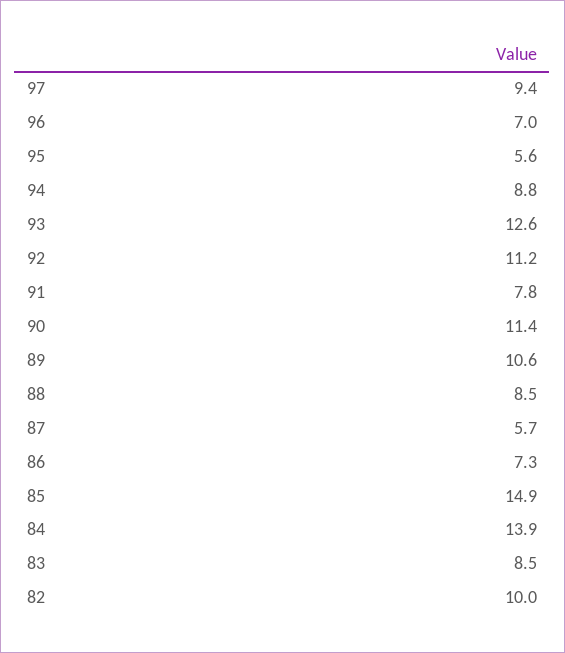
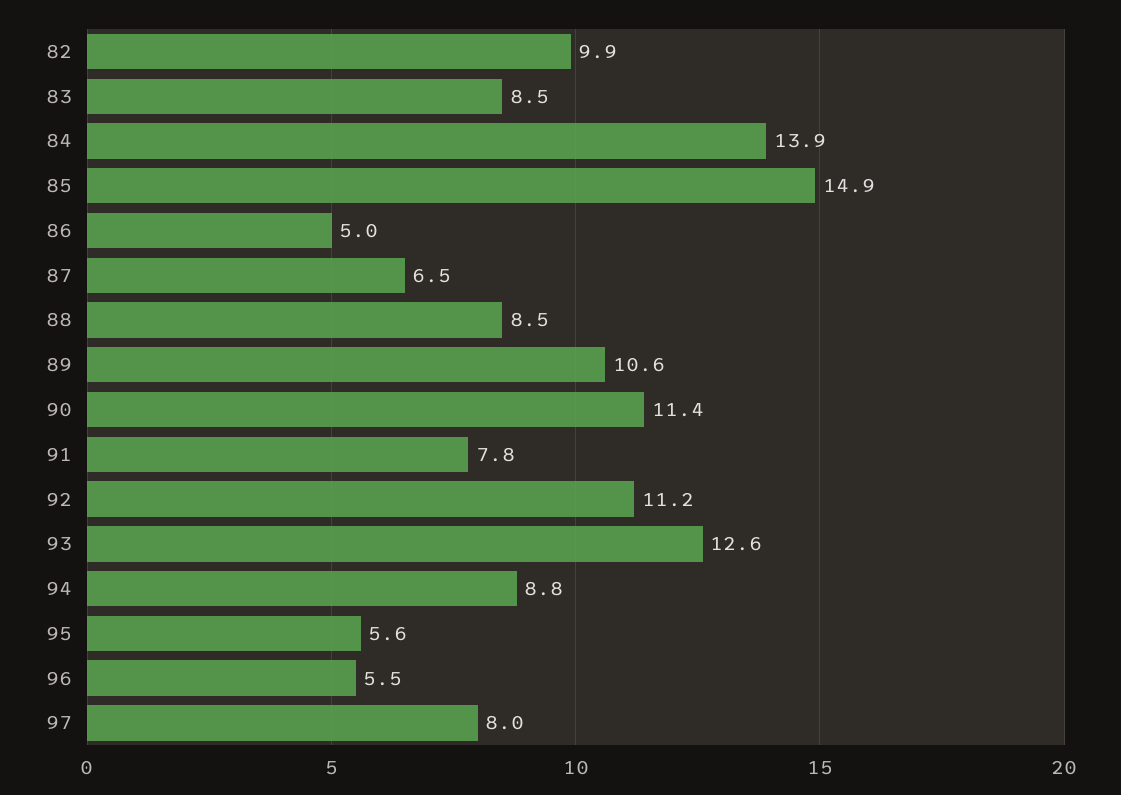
97: 9.4 -> 8
96: 7 -> 5.5
87: 5.7 -> 6.5
86: 7.3 -> 5
82: 10 -> 9.9

